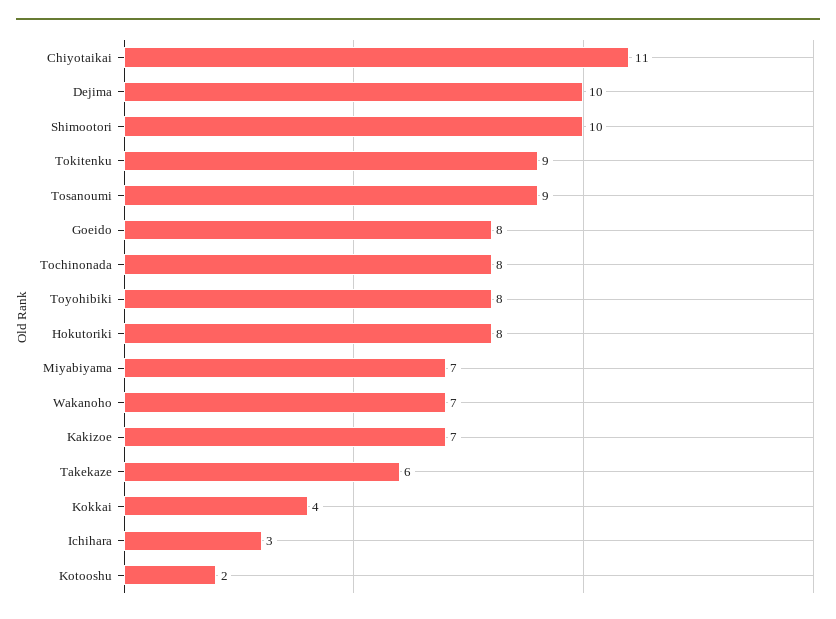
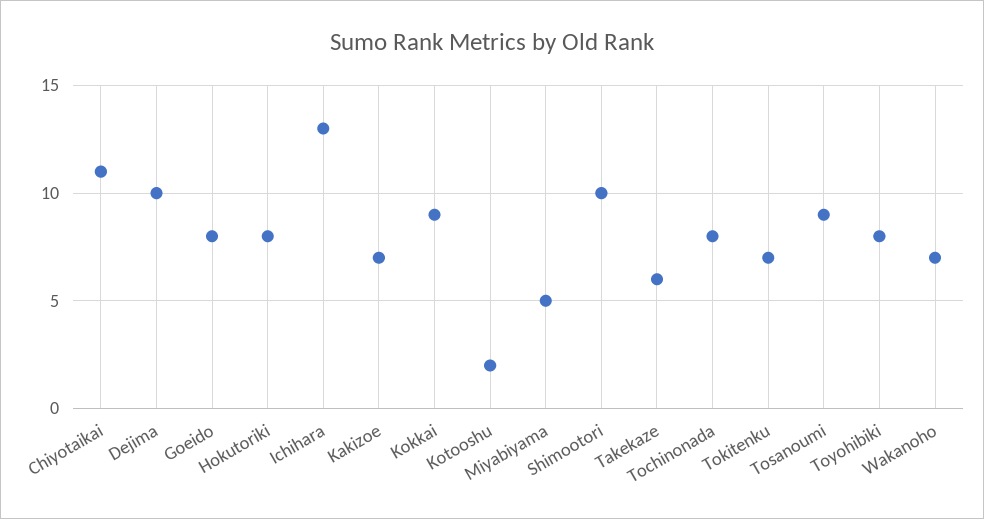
Tokitenku: 9 -> 7
Miyabiyama: 7 -> 5
Kokkai: 4 -> 9
Ichihara: 3 -> 13

